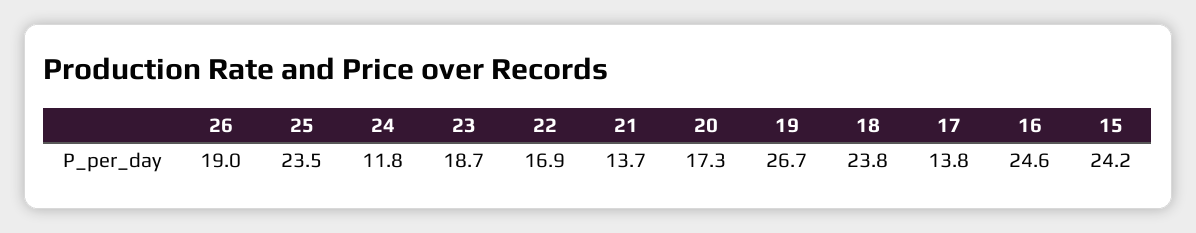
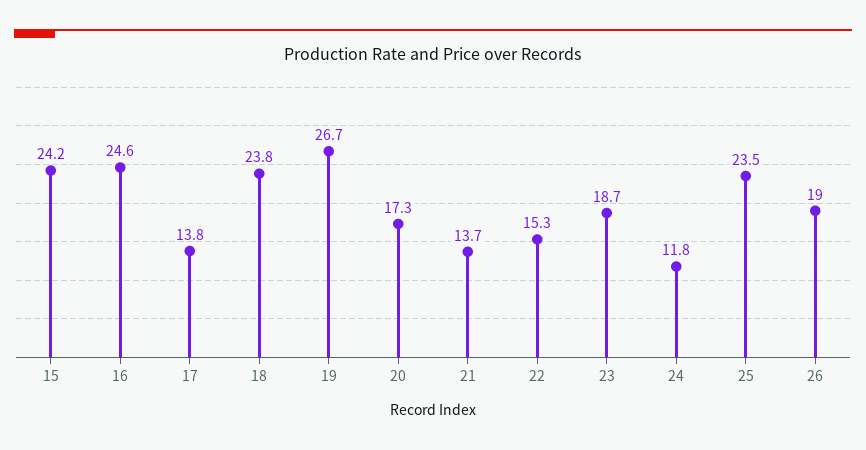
22: 16.9 -> 15.3

